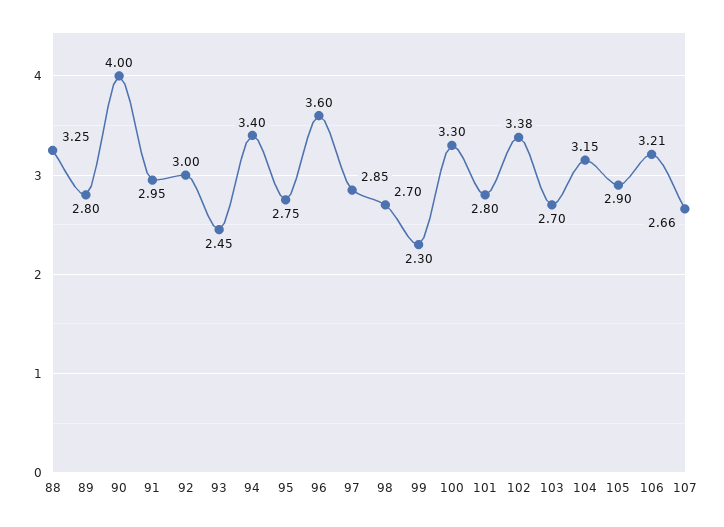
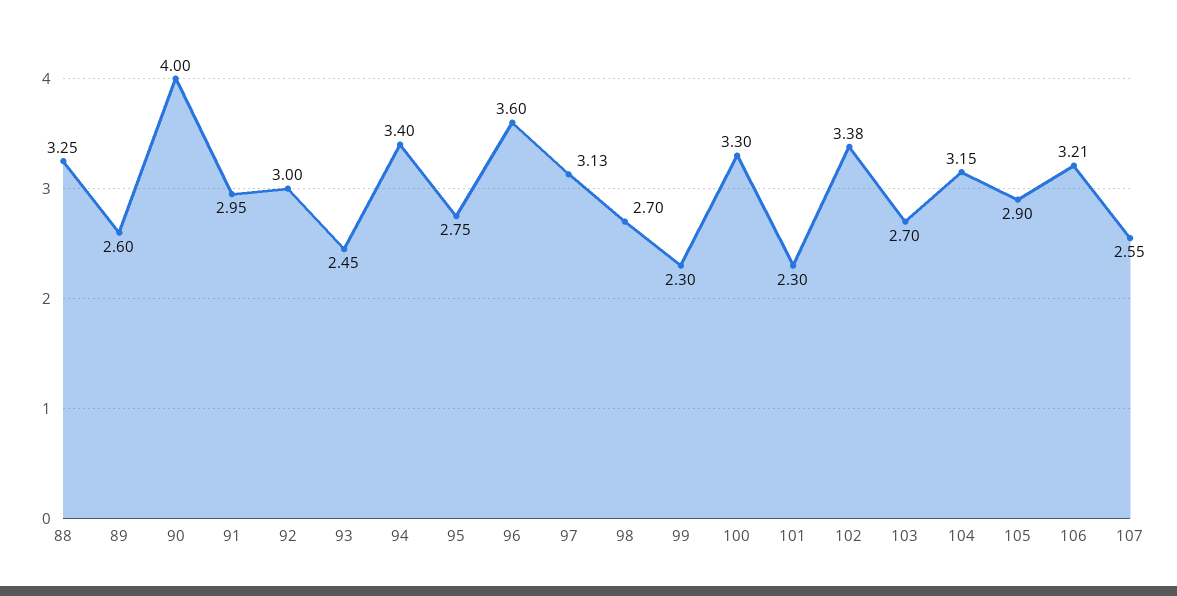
89: 2.8 -> 2.6
97: 2.85 -> 3.13
101: 2.8 -> 2.3
107: 2.66 -> 2.55

